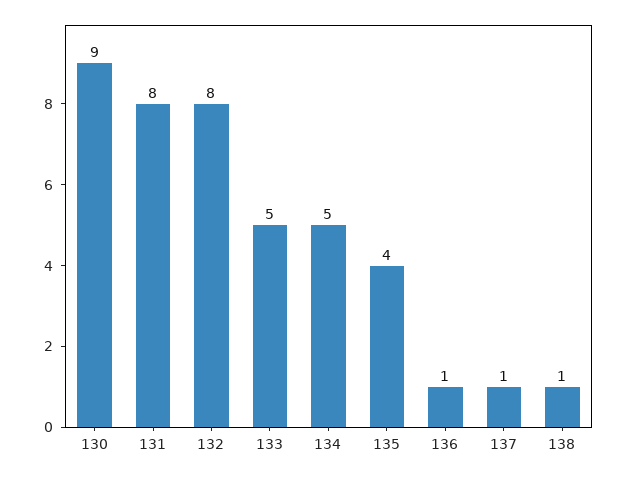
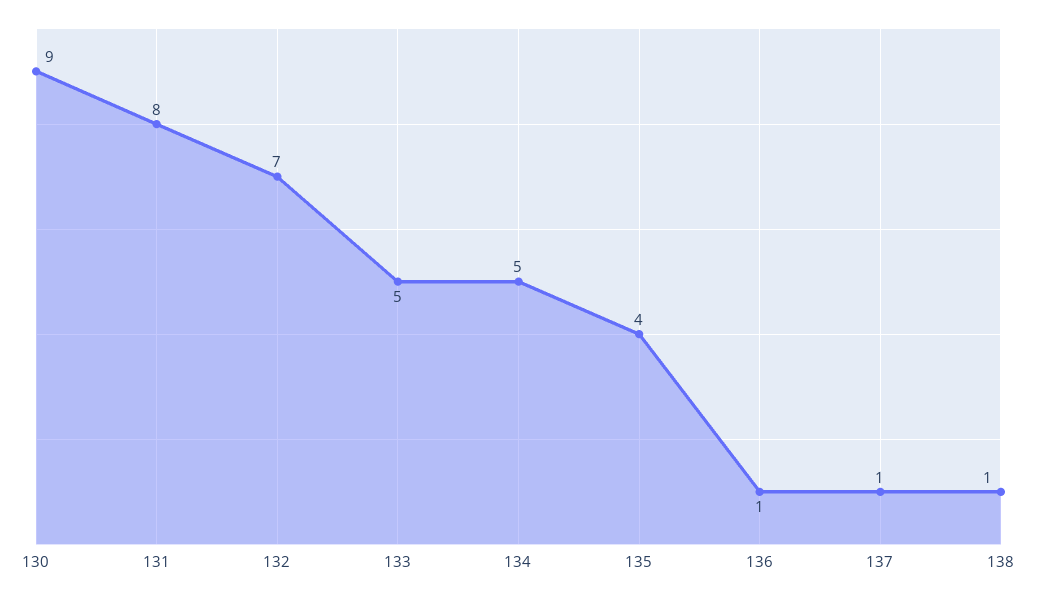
132: 8 -> 7

